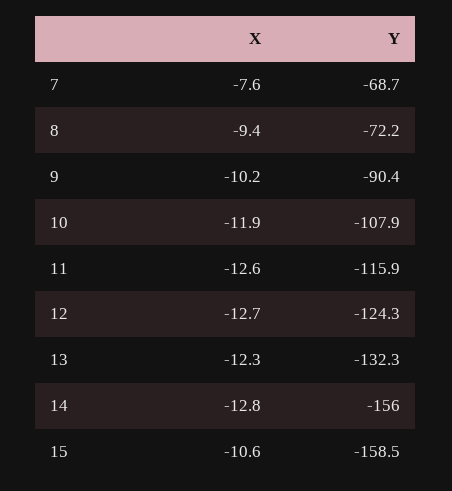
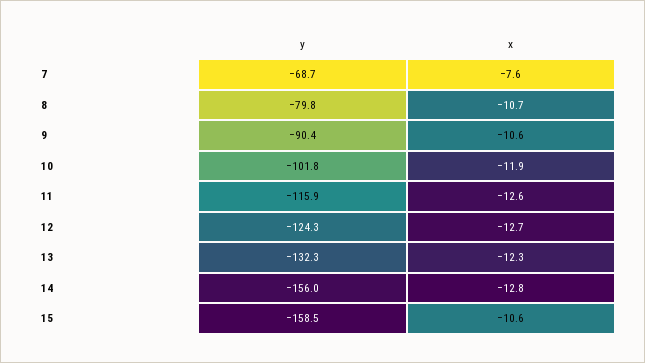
X, 8: -9.4 -> -10.7
Y, 8: -72.2 -> -79.8
X, 9: -10.2 -> -10.6
Y, 10: -107.9 -> -101.8

